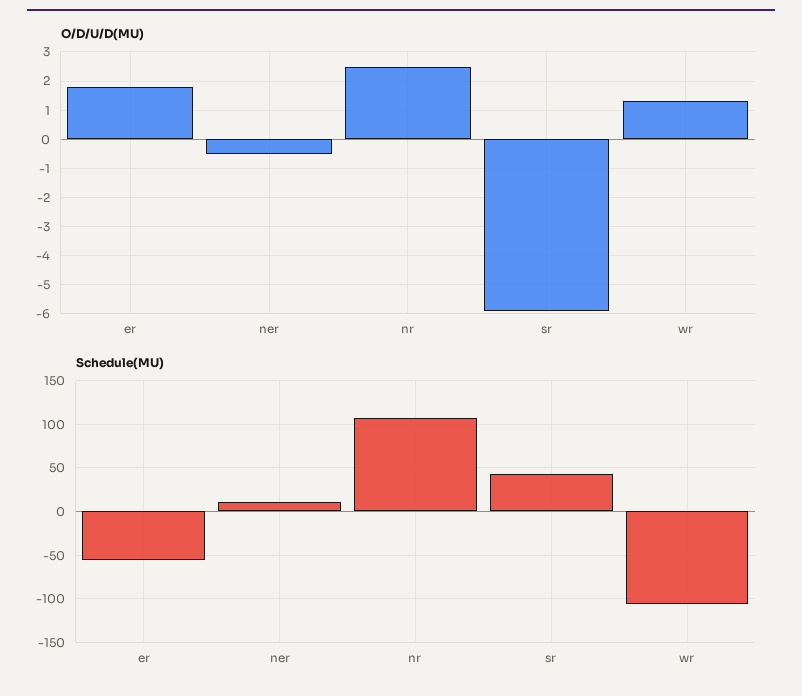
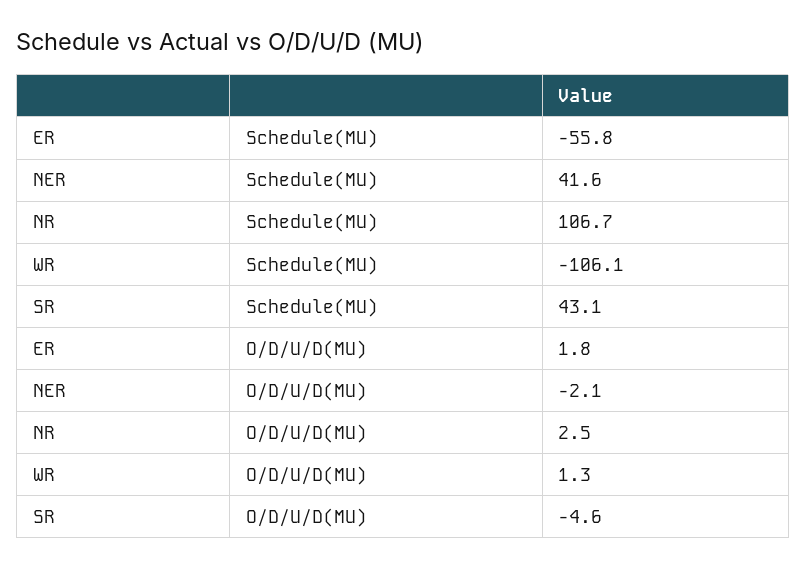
O/D/U/D(MU), ner: -0.5 -> -2.1
O/D/U/D(MU), sr: -6 -> -4.6
Schedule(MU), ner: 10 -> 41.6

